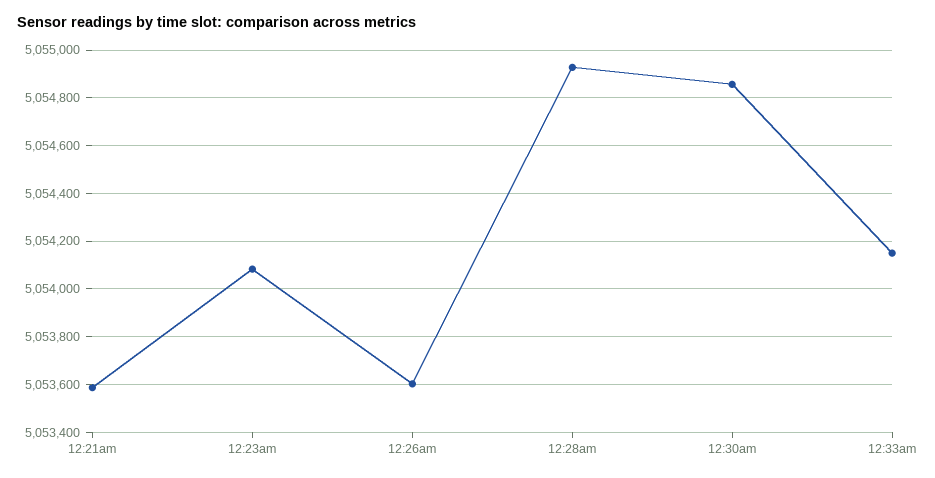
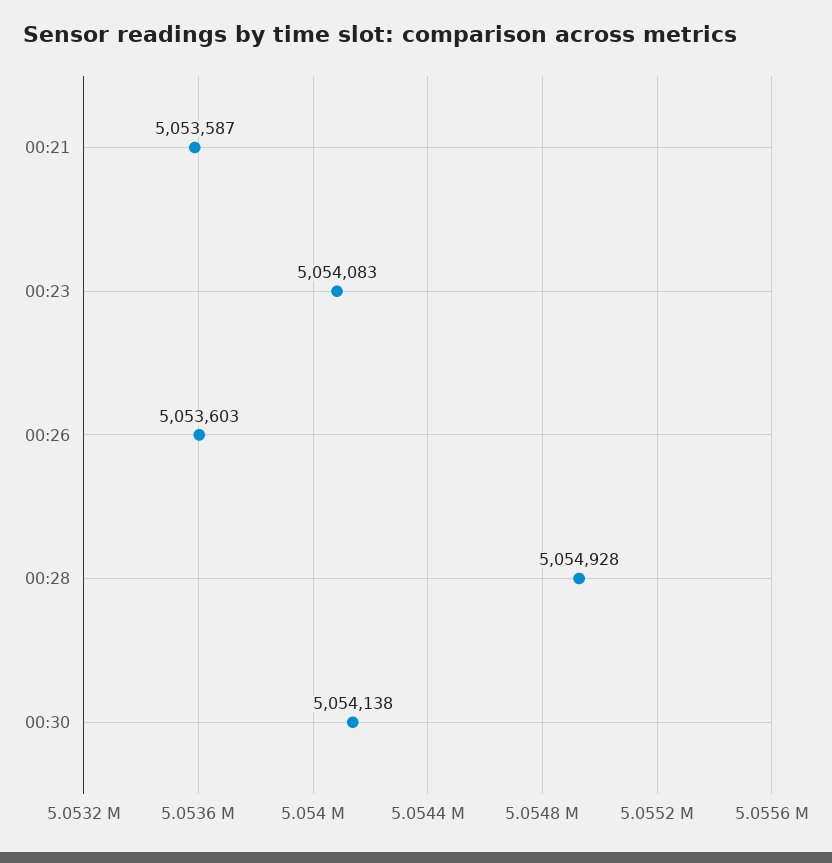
12:30am: 5054850 -> 5054138
12:33am: 5054150 -> none

